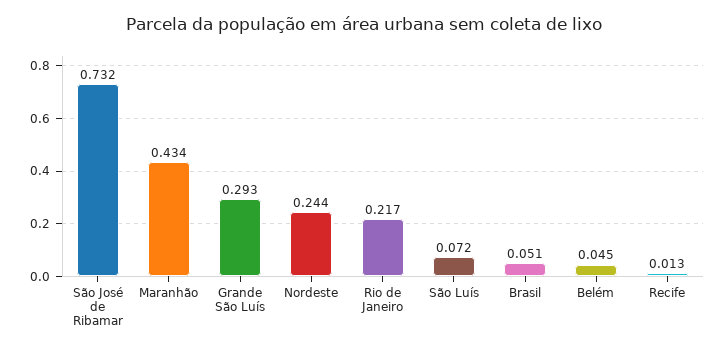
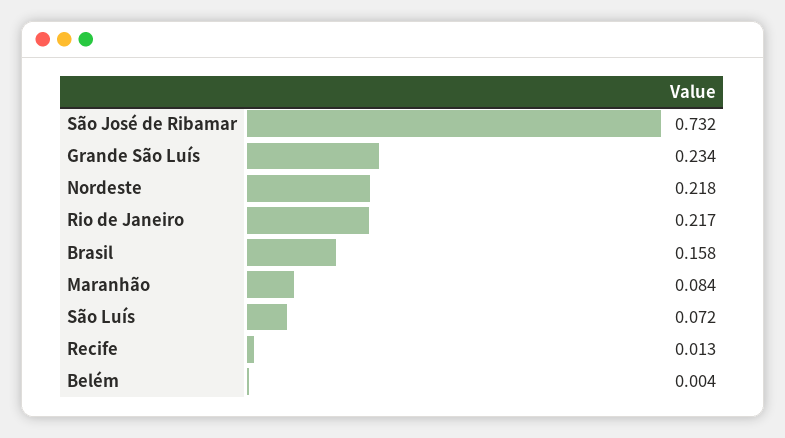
Maranhão: 0.434 -> 0.084
Grande São Luís: 0.293 -> 0.234
Nordeste: 0.244 -> 0.218
Brasil: 0.051 -> 0.158
Belém: 0.045 -> 0.004

